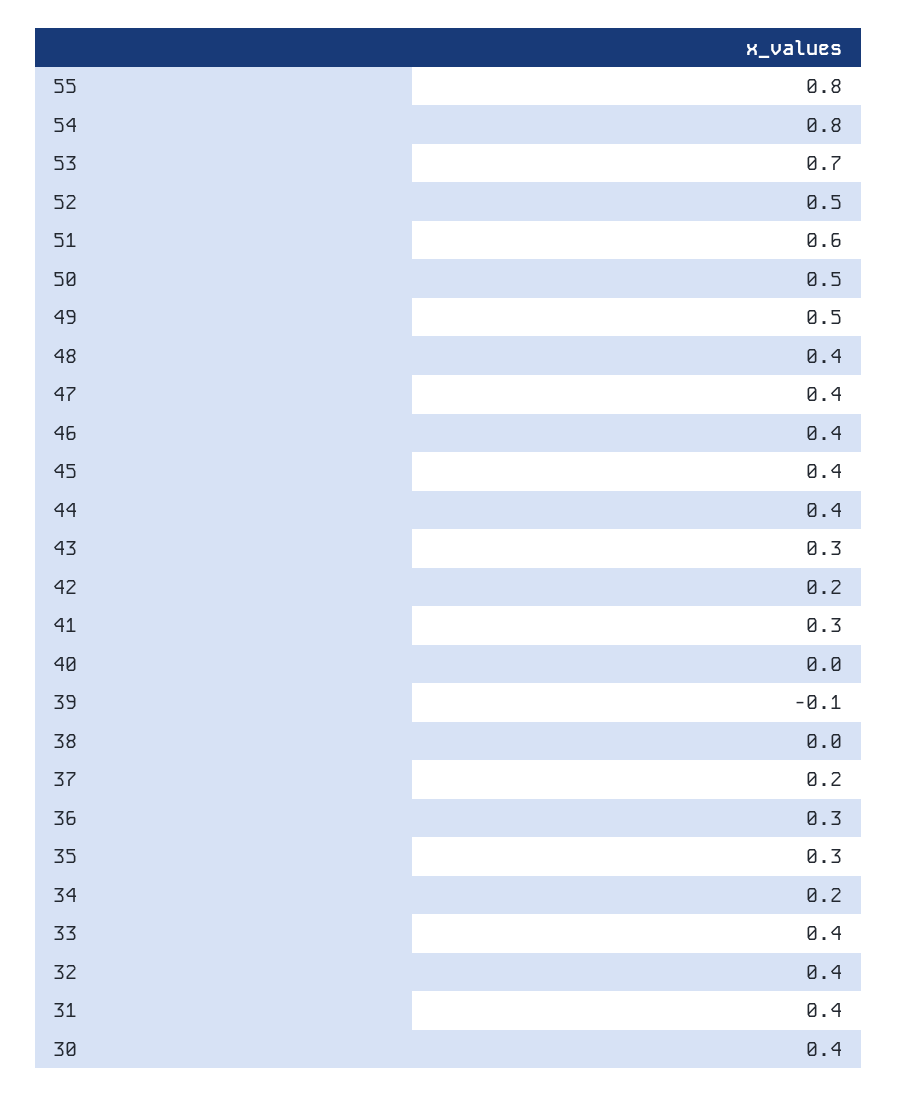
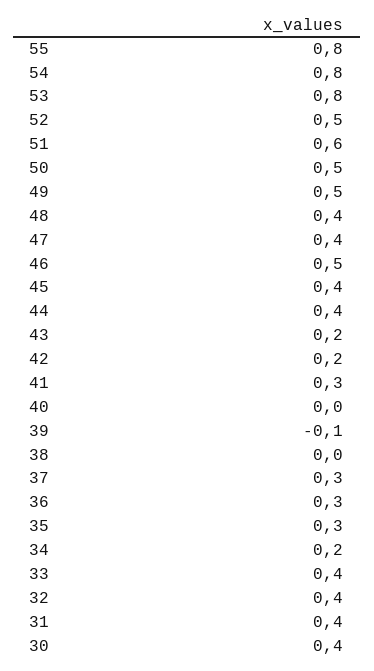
53: 0.7 -> 0.8
46: 0.4 -> 0.5
43: 0.3 -> 0.2
37: 0.2 -> 0.3

